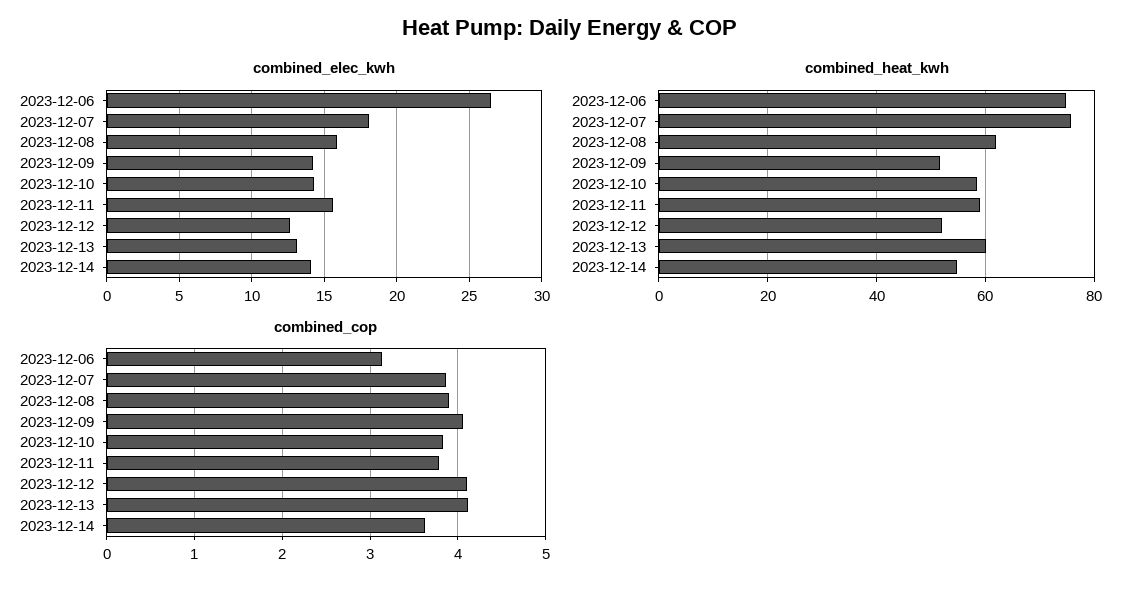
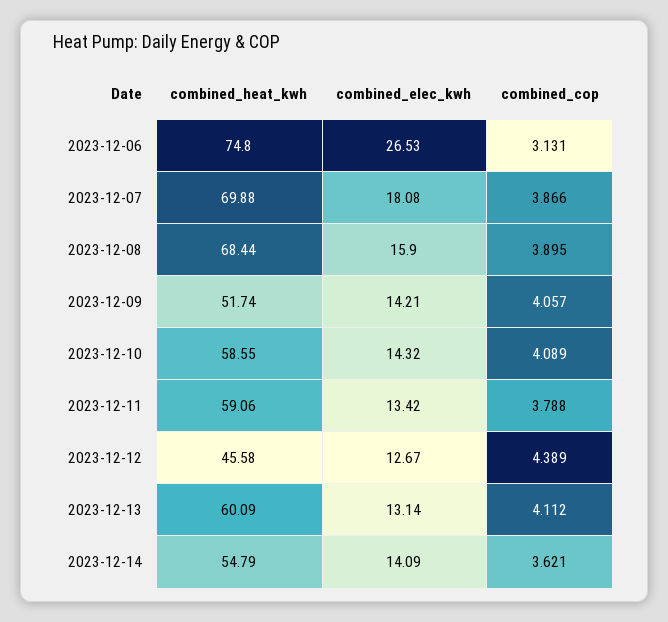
combined_elec_kwh, 2023-12-11: 15.5 -> 13.42
combined_heat_kwh, 2023-12-07: 76 -> 69.88
combined_heat_kwh, 2023-12-08: 62 -> 68.44
combined_heat_kwh, 2023-12-12: 52 -> 45.58
combined_cop, 2023-12-10: 3.8 -> 4.089
combined_cop, 2023-12-12: 4.1 -> 4.389

